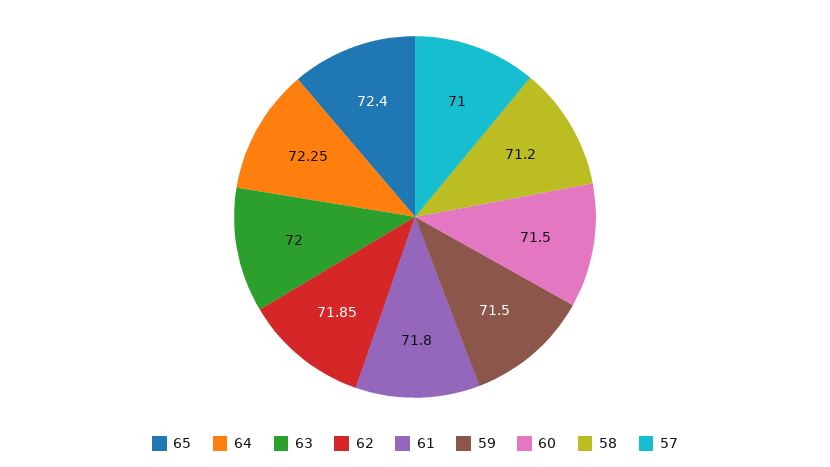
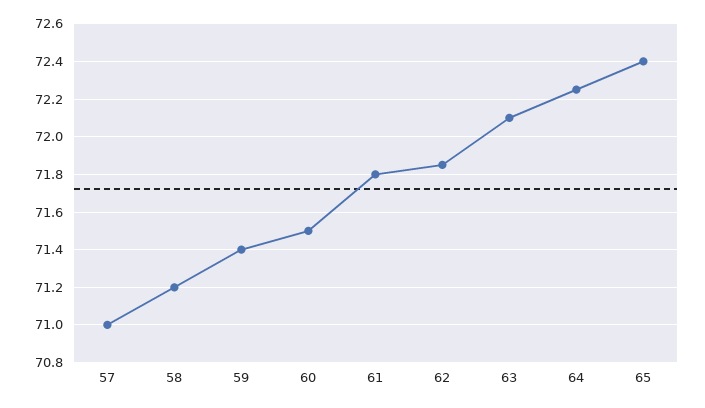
63: 72 -> 72.1
59: 71.5 -> 71.4

